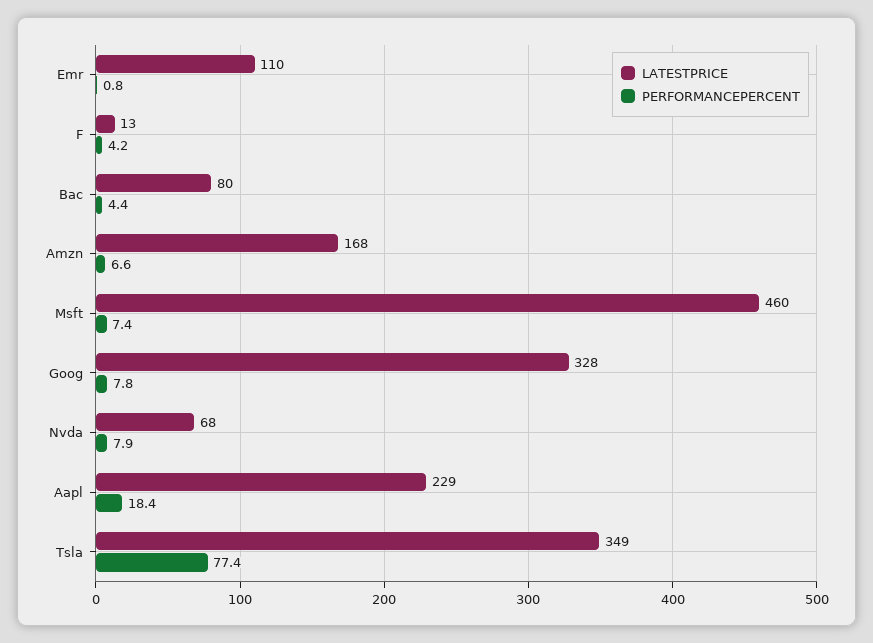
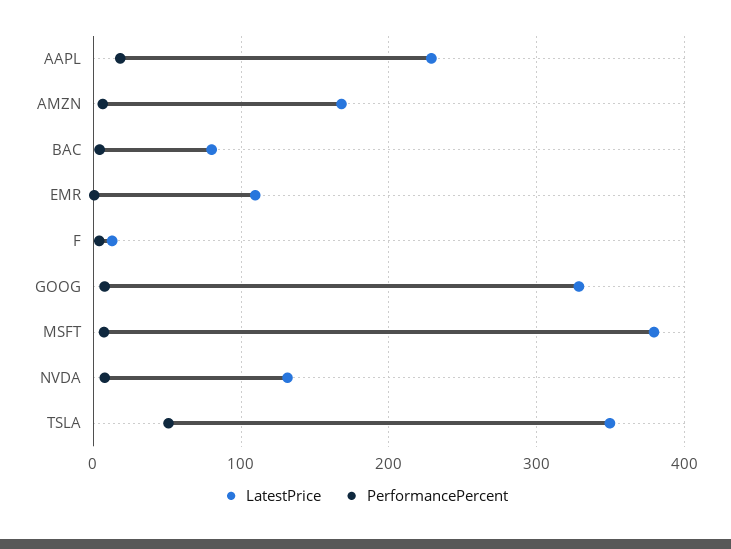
LATESTPRICE, Msft: 460 -> 380
LATESTPRICE, Nvda: 68 -> 130
PERFORMANCEPERCENT, Tsla: 77.4 -> 50

